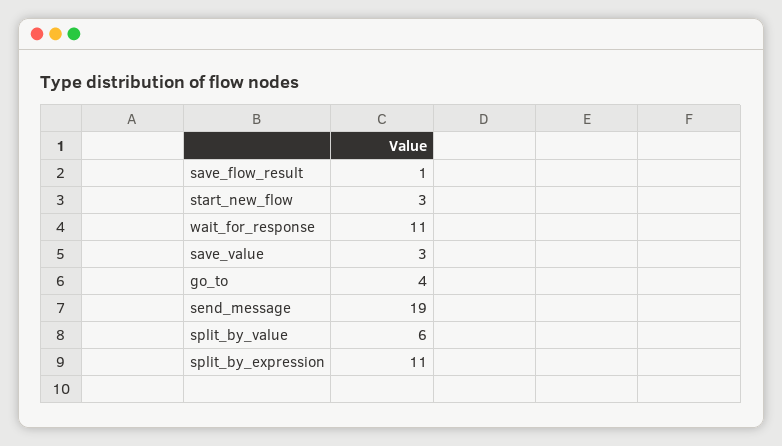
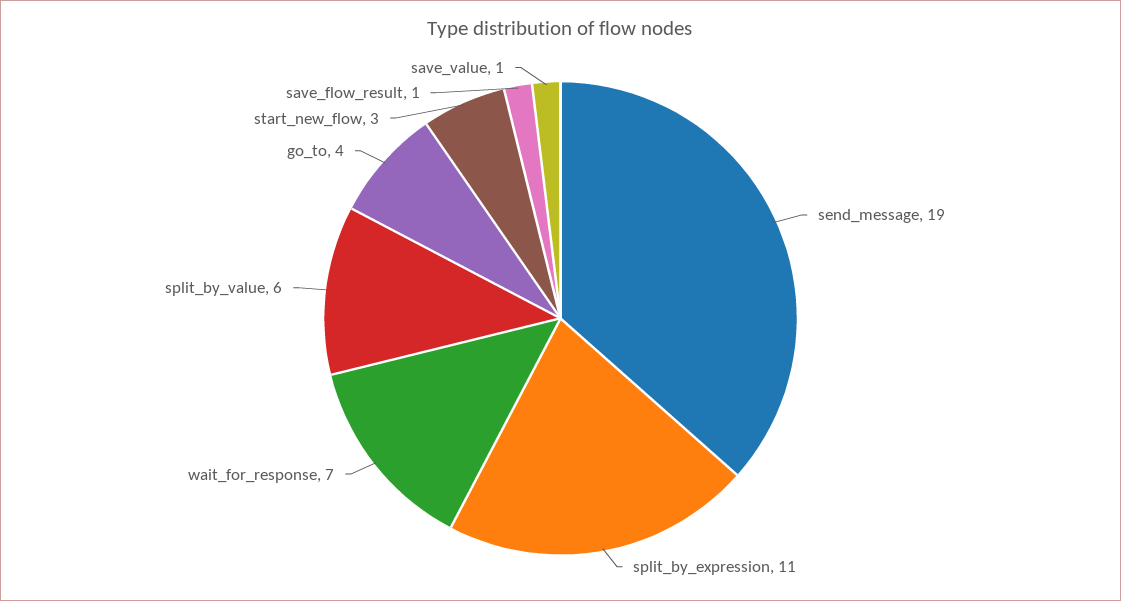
wait_for_response: 11 -> 7
save_value: 3 -> 1

